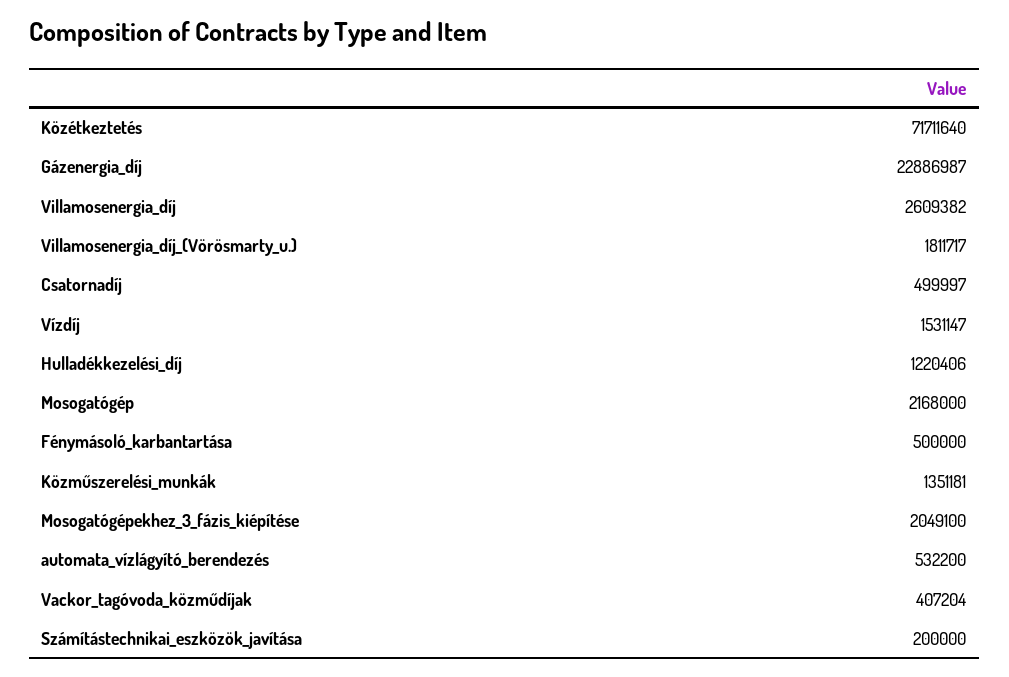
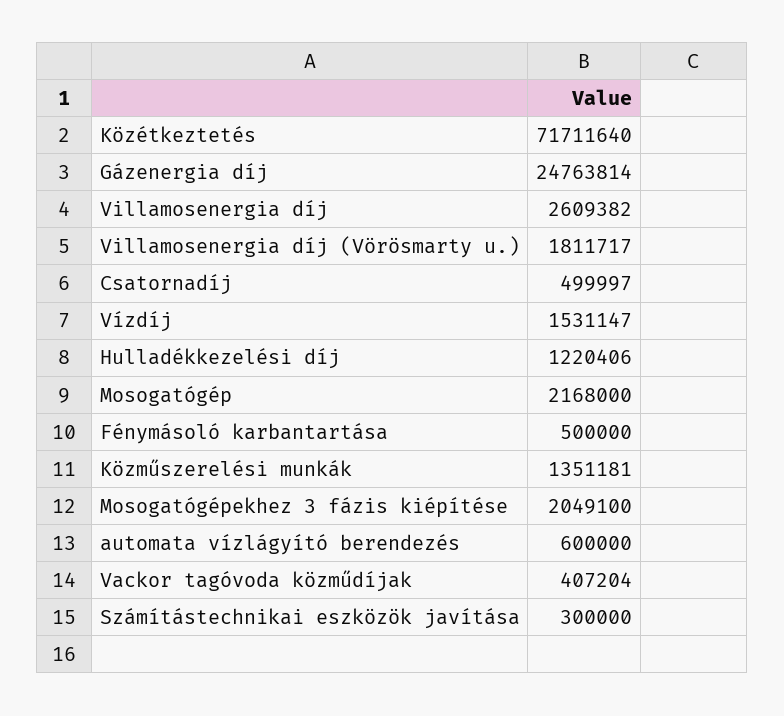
Gázenergia_díj: 22886987 -> 24763814
automata_vízlágyító_berendezés: 532200 -> 600000
Számítástechnikai_eszközök_javítása: 200000 -> 300000

